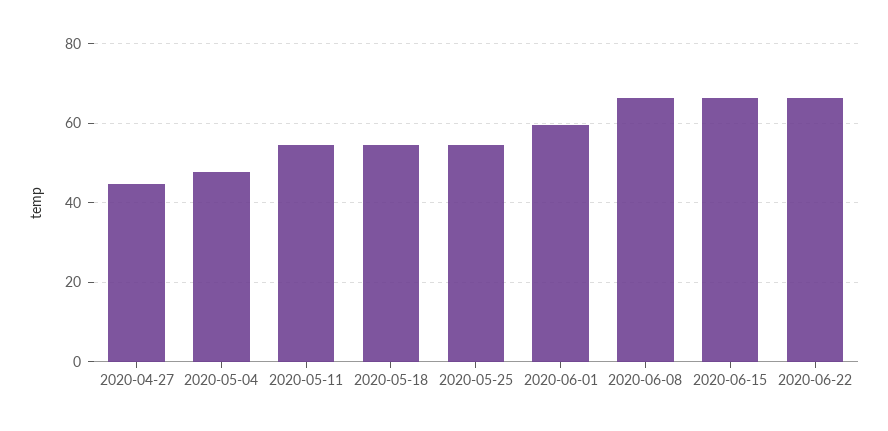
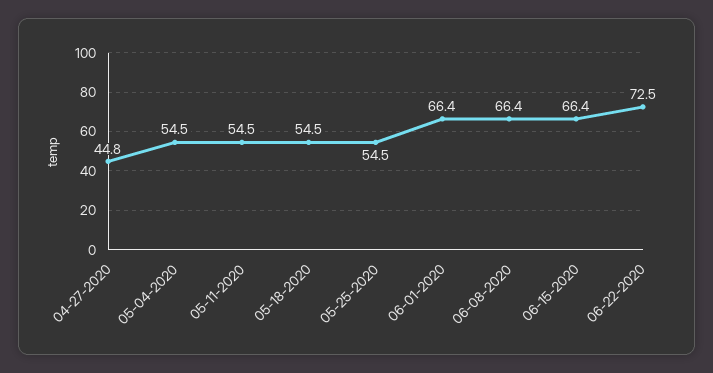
2020-05-04: 48 -> 54.5
2020-06-01: 60 -> 66.4
2020-06-22: 66 -> 72.5

